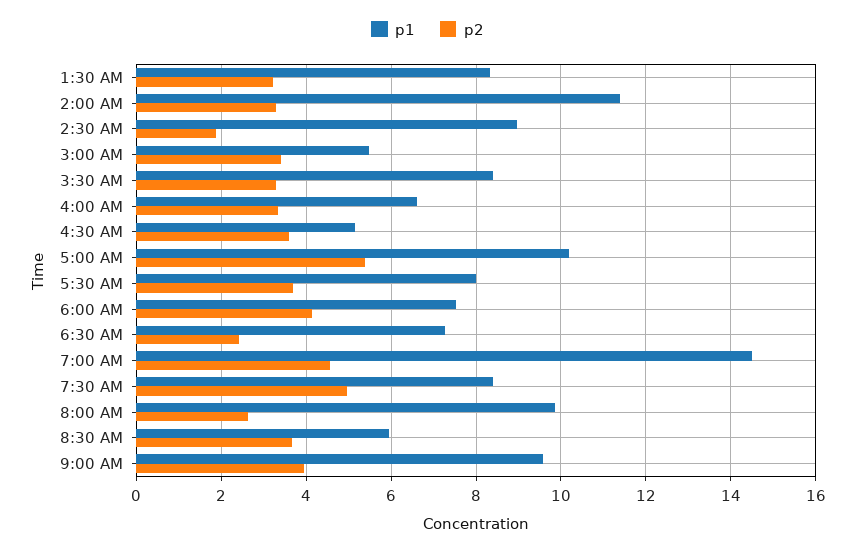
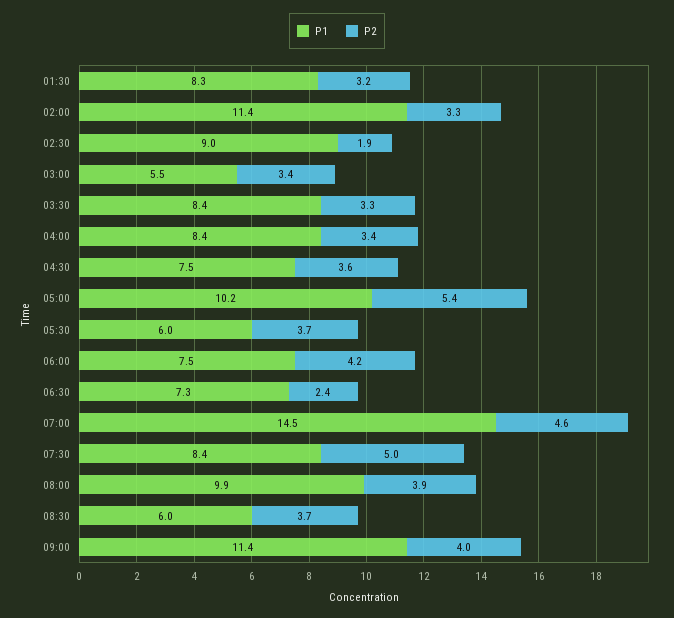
p1, 4:00 AM: 6.6 -> 8.4
p1, 4:30 AM: 5.2 -> 7.5
p1, 5:30 AM: 8 -> 6
p2, 8:00 AM: 2.6 -> 3.9
p1, 9:00 AM: 9.6 -> 11.4

